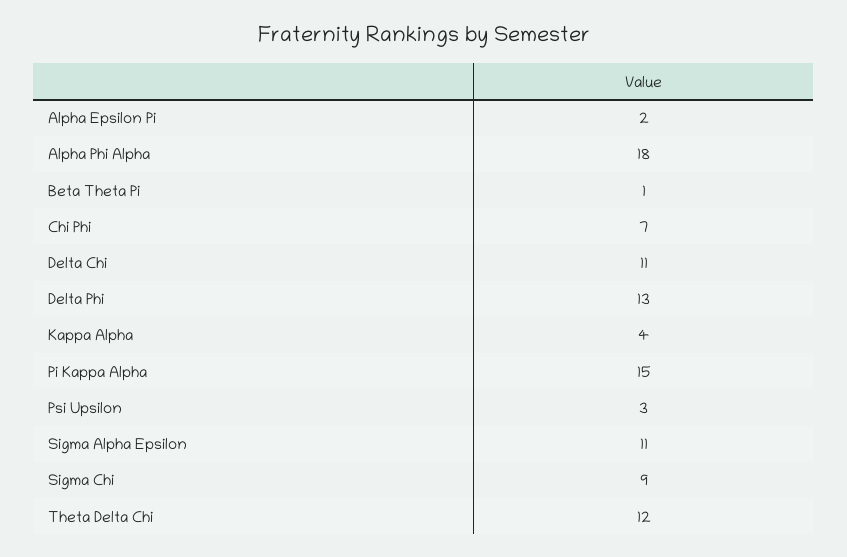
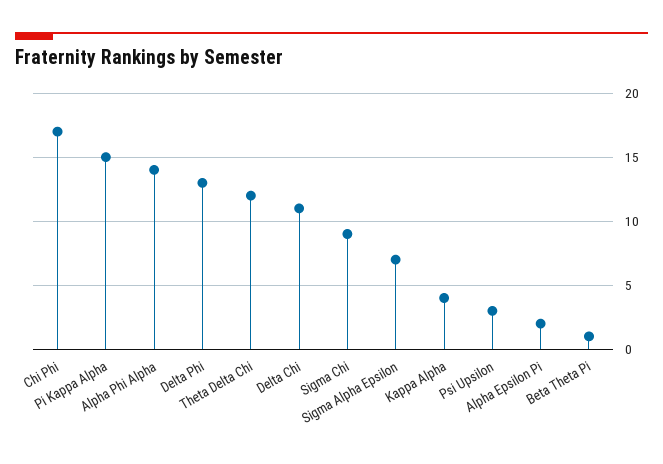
Alpha Phi Alpha: 18 -> 14
Chi Phi: 7 -> 17
Sigma Alpha Epsilon: 11 -> 7

